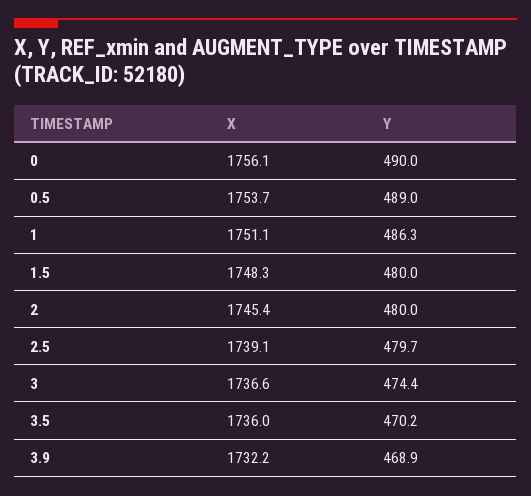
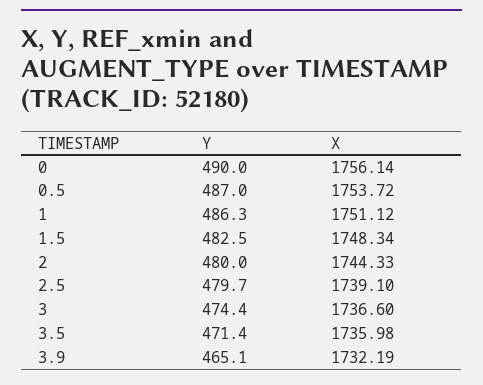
Y, 0.5: 489 -> 487
Y, 1.5: 480 -> 482.5
X, 2: 1745.4 -> 1744.33
Y, 3.5: 470.2 -> 471.4
Y, 3.9: 468.9 -> 465.1

